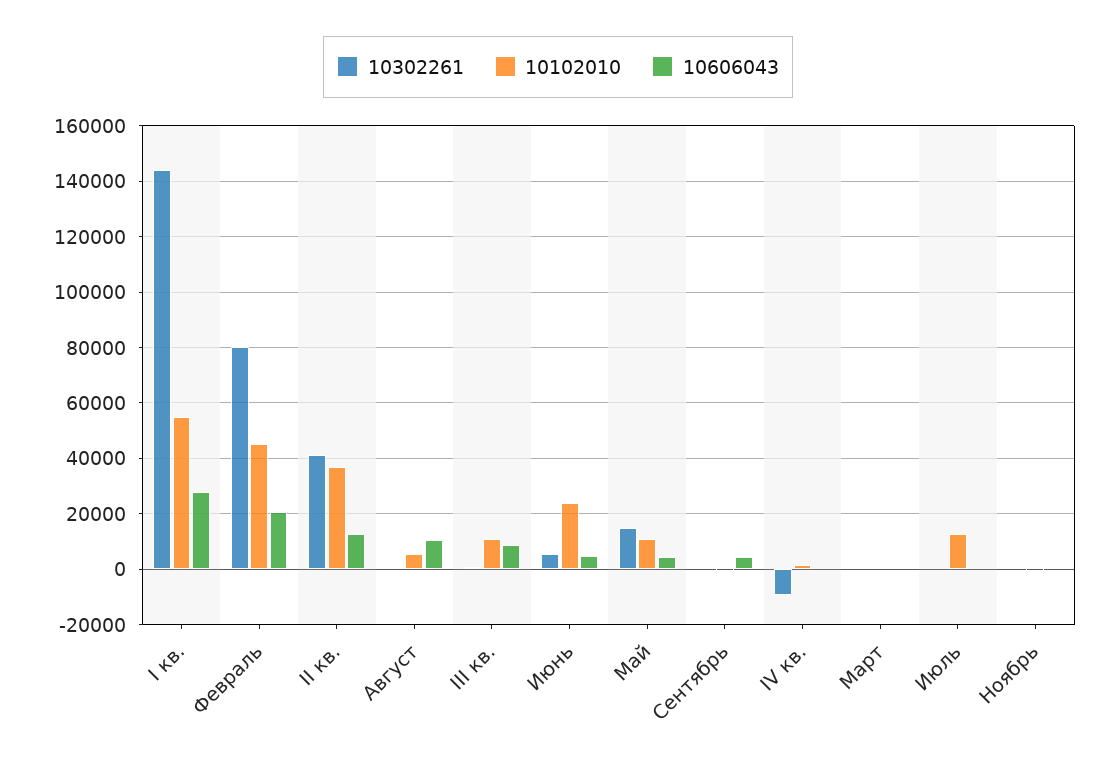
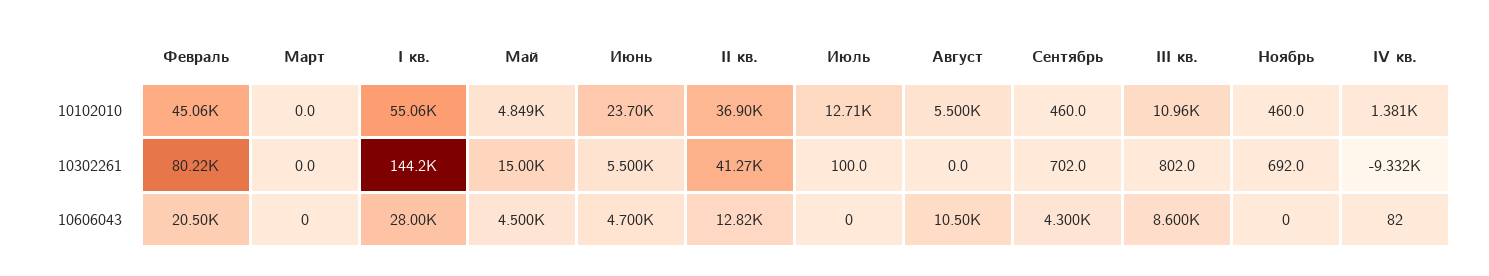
10102010, Май: 10000 -> 4849

